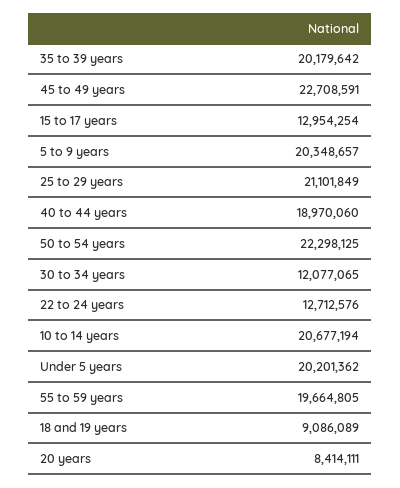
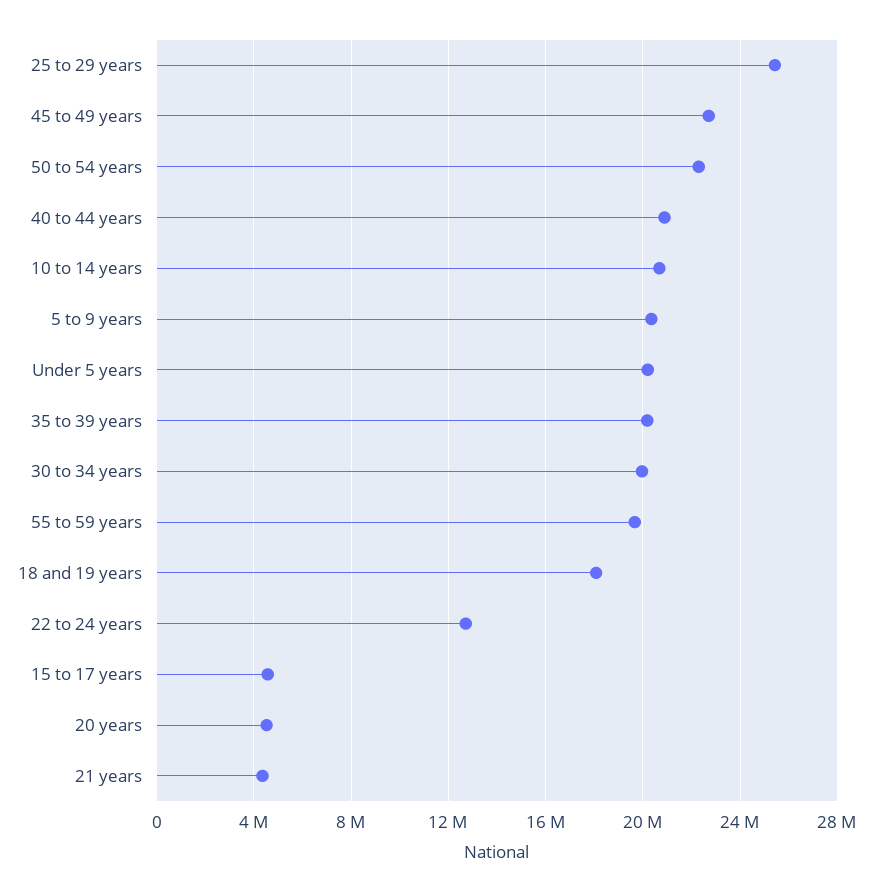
15 to 17 years: 12954254 -> 4500000
25 to 29 years: 21101849 -> 25500000
40 to 44 years: 18970060 -> 21000000
30 to 34 years: 12077065 -> 20000000
18 and 19 years: 9086089 -> 18000000
20 years: 8414111 -> 4500000
21 years: none -> 4500000

